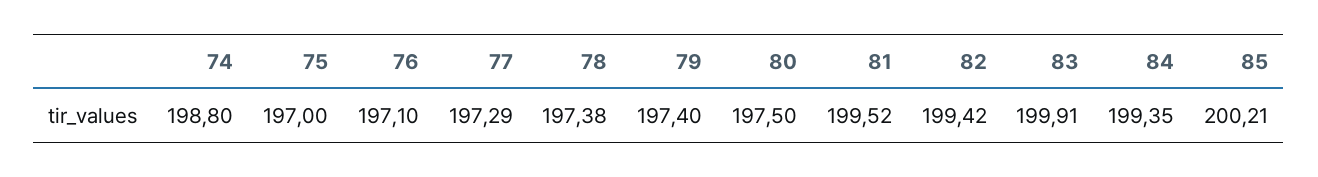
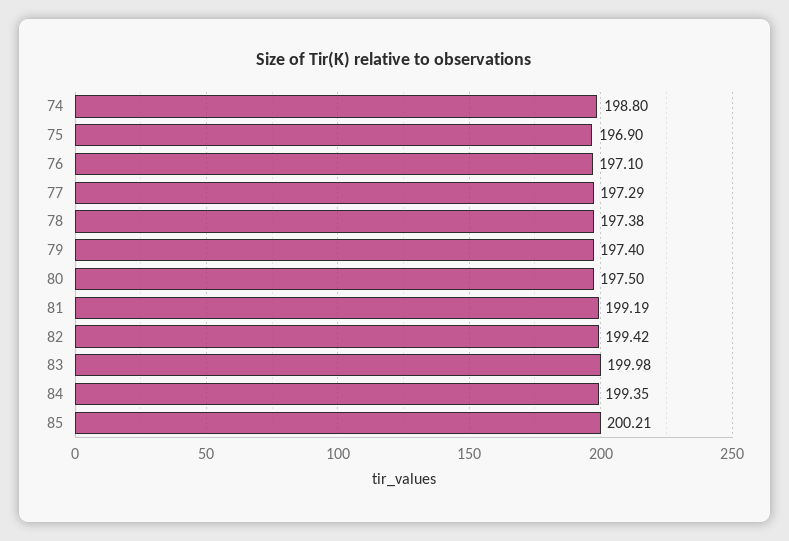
75: 197 -> 196.9
81: 199.52 -> 199.19
83: 199.91 -> 199.98

